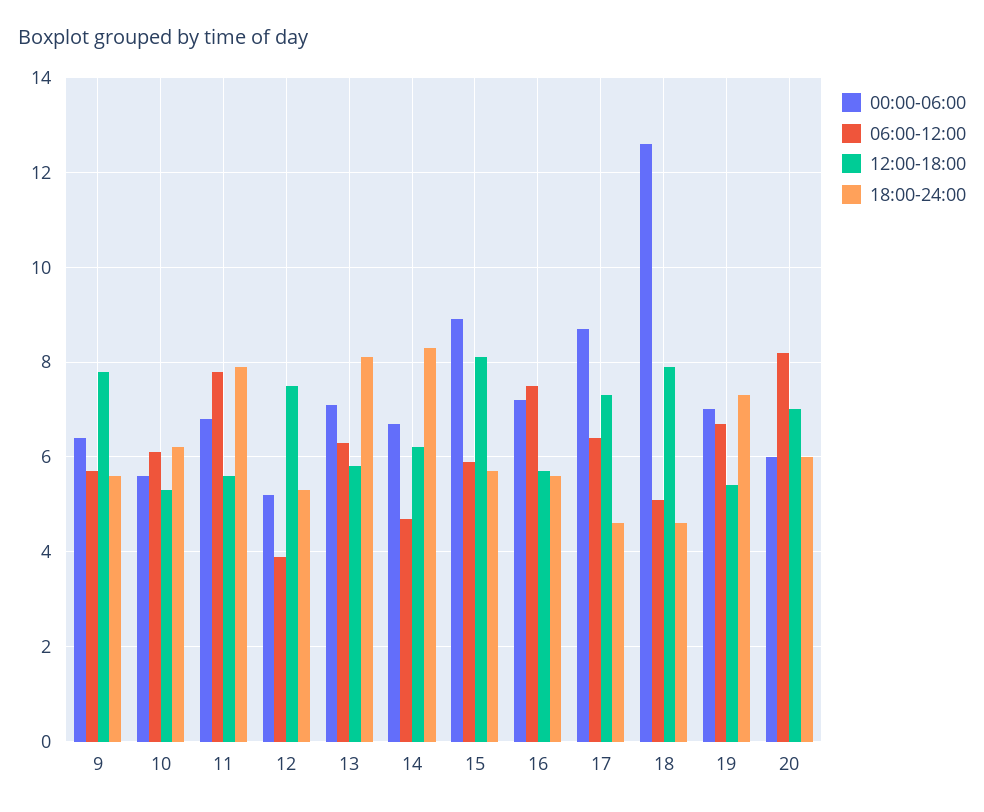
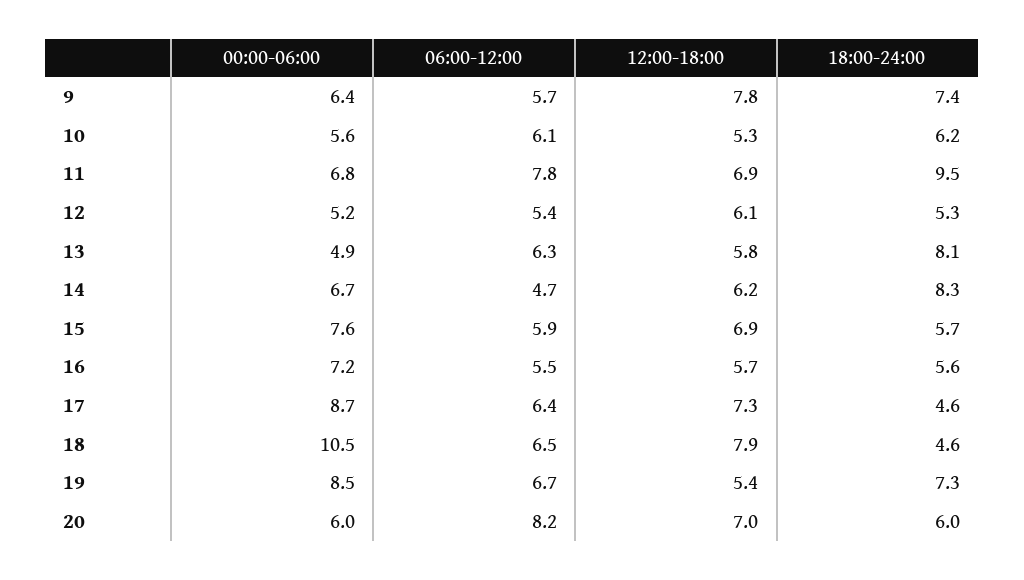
18:00-24:00, 9: 5.5 -> 7.4
12:00-18:00, 11: 5.5 -> 6.9
18:00-24:00, 11: 8 -> 9.5
06:00-12:00, 12: 4 -> 5.4
12:00-18:00, 12: 7.5 -> 6.1
00:00-06:00, 13: 7 -> 4.9
00:00-06:00, 15: 9 -> 7.6
12:00-18:00, 15: 8 -> 6.9
06:00-12:00, 16: 7.5 -> 5.5
00:00-06:00, 18: 12.5 -> 10.5
06:00-12:00, 18: 5 -> 6.5
00:00-06:00, 19: 7 -> 8.5

